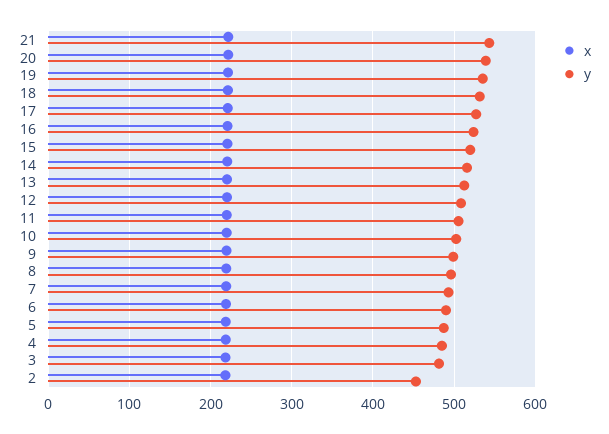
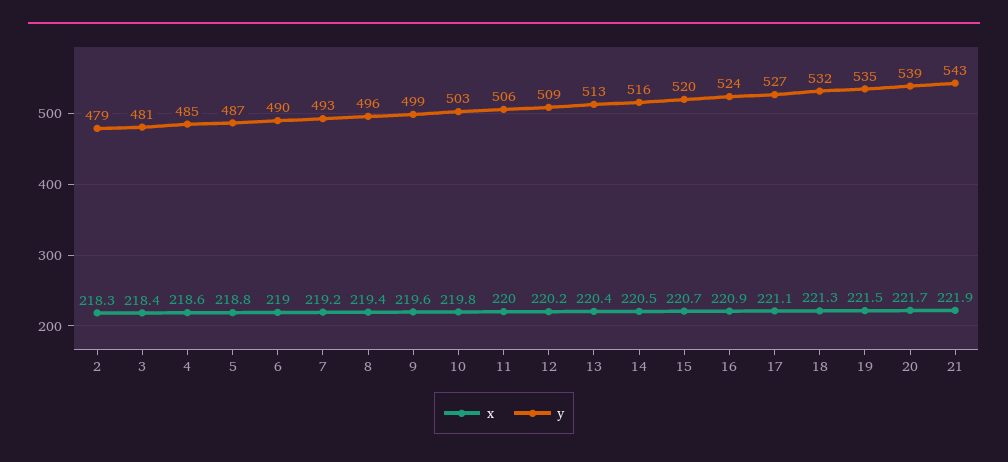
y, 2: 450 -> 479

